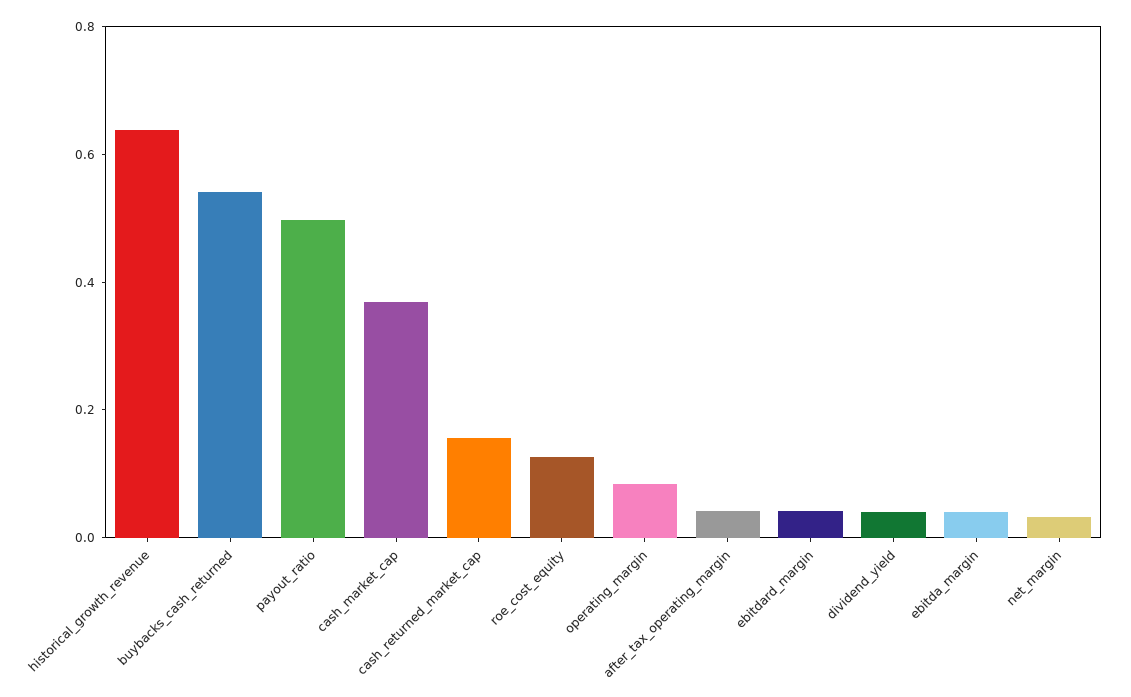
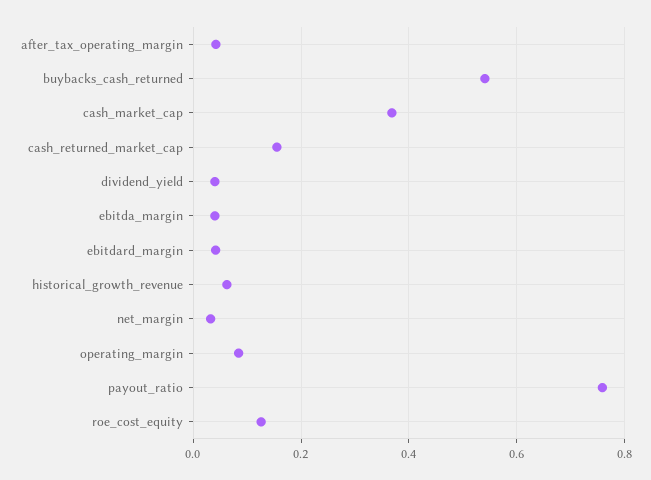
historical_growth_revenue: 0.65 -> 0.06
payout_ratio: 0.5 -> 0.76

